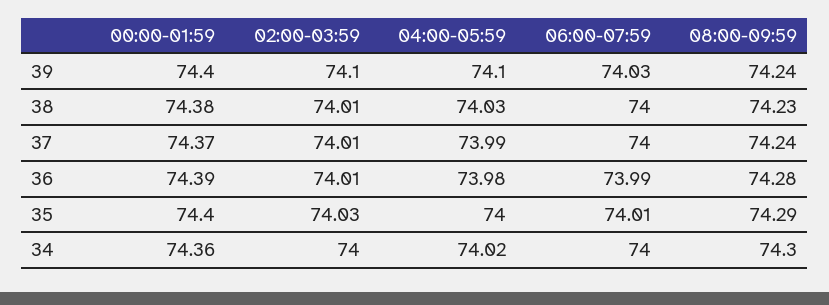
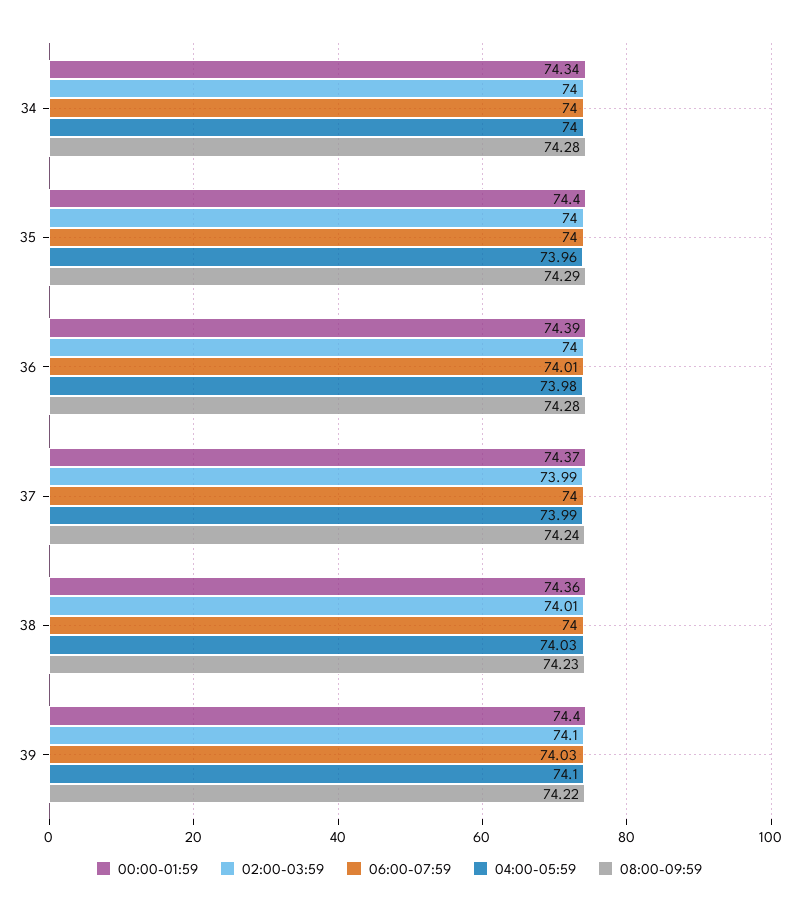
08:00-09:59, 39: 74.24 -> 74.22
00:00-01:59, 38: 74.38 -> 74.36
02:00-03:59, 37: 74.01 -> 73.99
02:00-03:59, 36: 74.01 -> 74
06:00-07:59, 36: 73.99 -> 74.01
02:00-03:59, 35: 74.03 -> 74
04:00-05:59, 35: 74 -> 73.96
06:00-07:59, 35: 74.01 -> 74
00:00-01:59, 34: 74.36 -> 74.34
04:00-05:59, 34: 74.02 -> 74
08:00-09:59, 34: 74.3 -> 74.28

